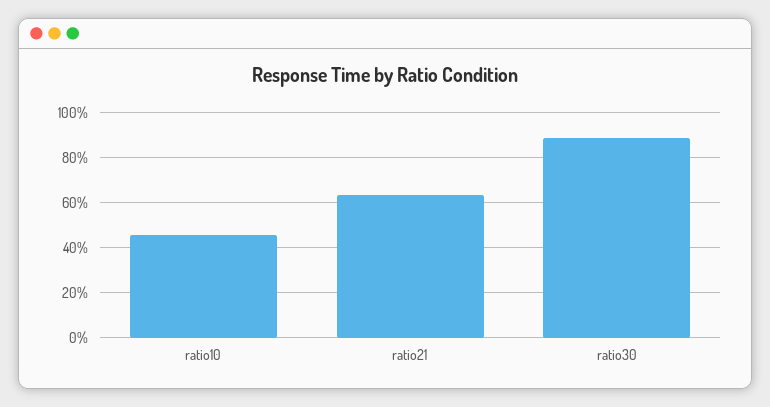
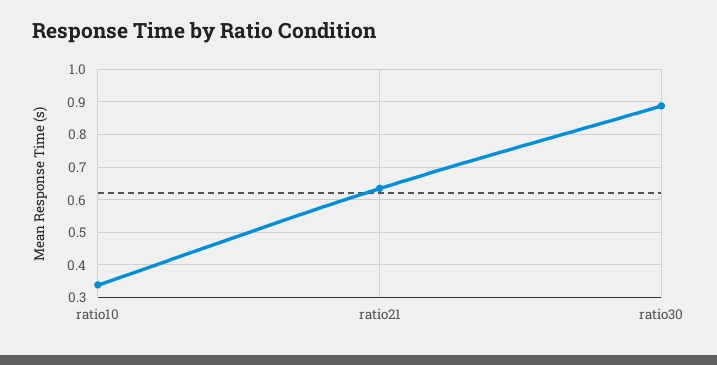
ratio10: 0.45 -> 0.34

